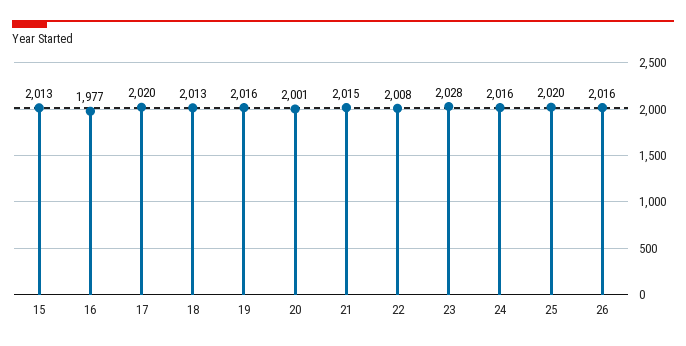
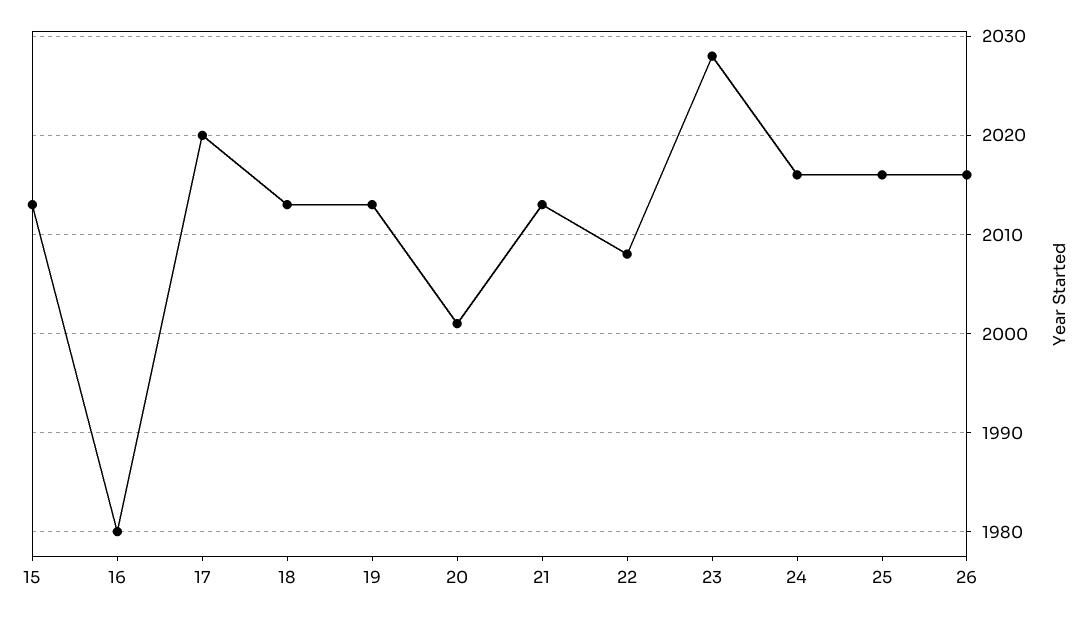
16: 1977 -> 1980
19: 2016 -> 2013
21: 2015 -> 2013
25: 2020 -> 2016

